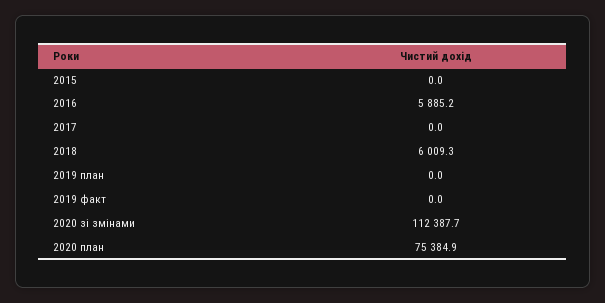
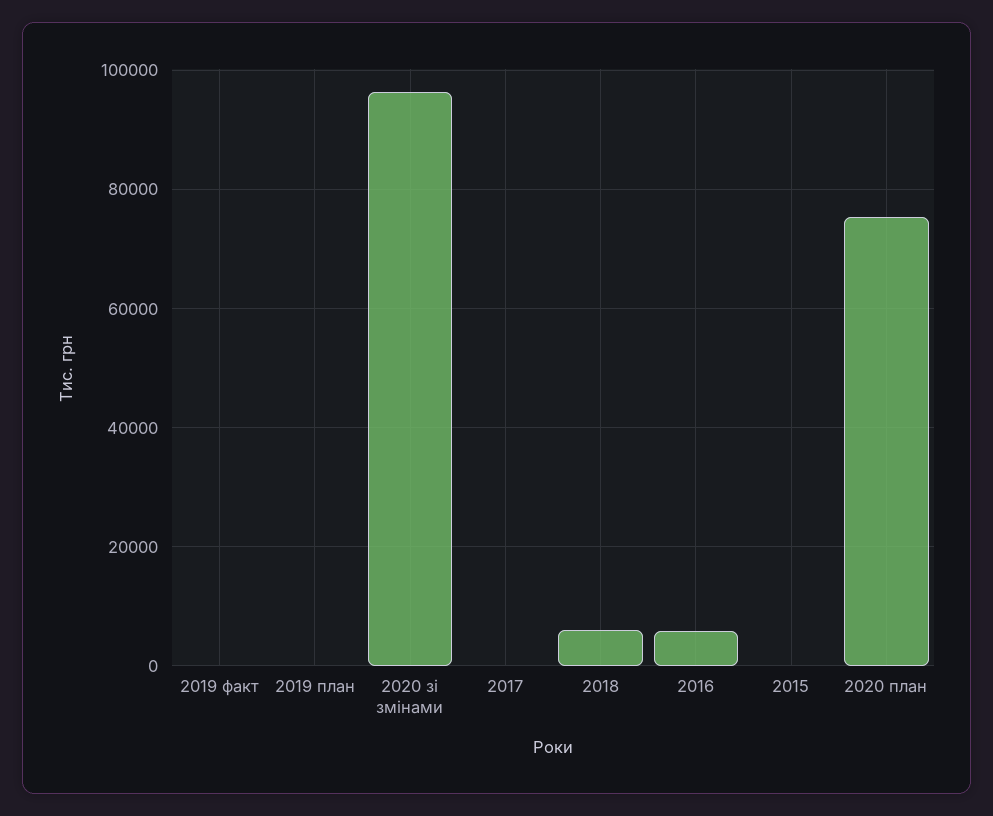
2020 зі змінами: 112387.7 -> 96000

